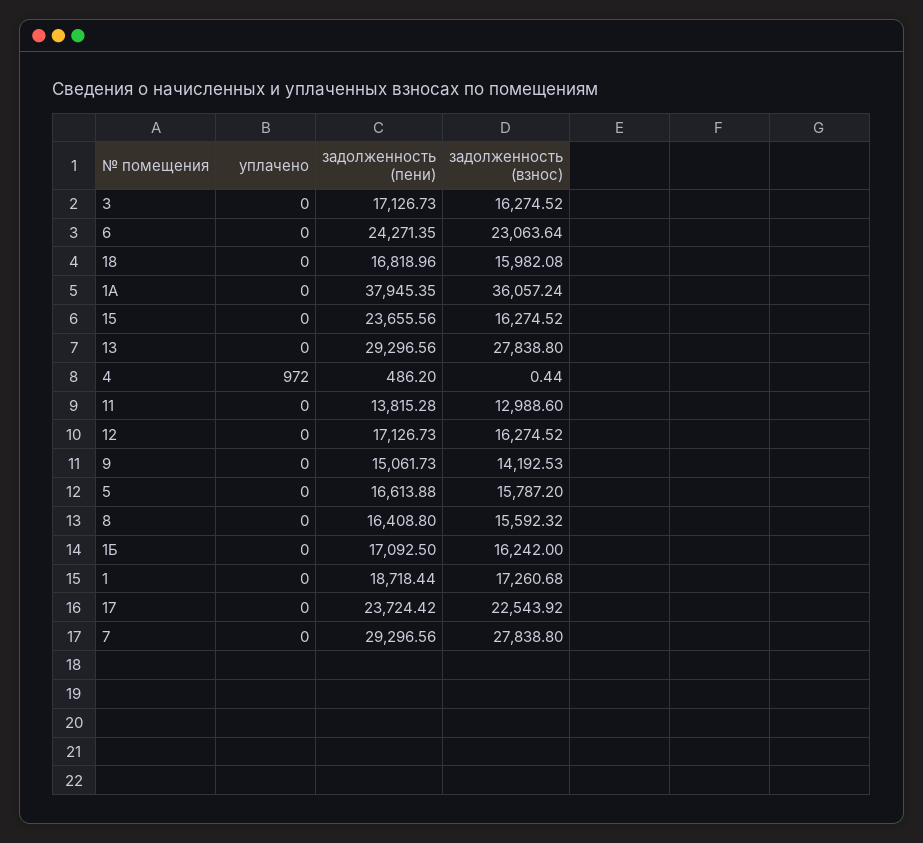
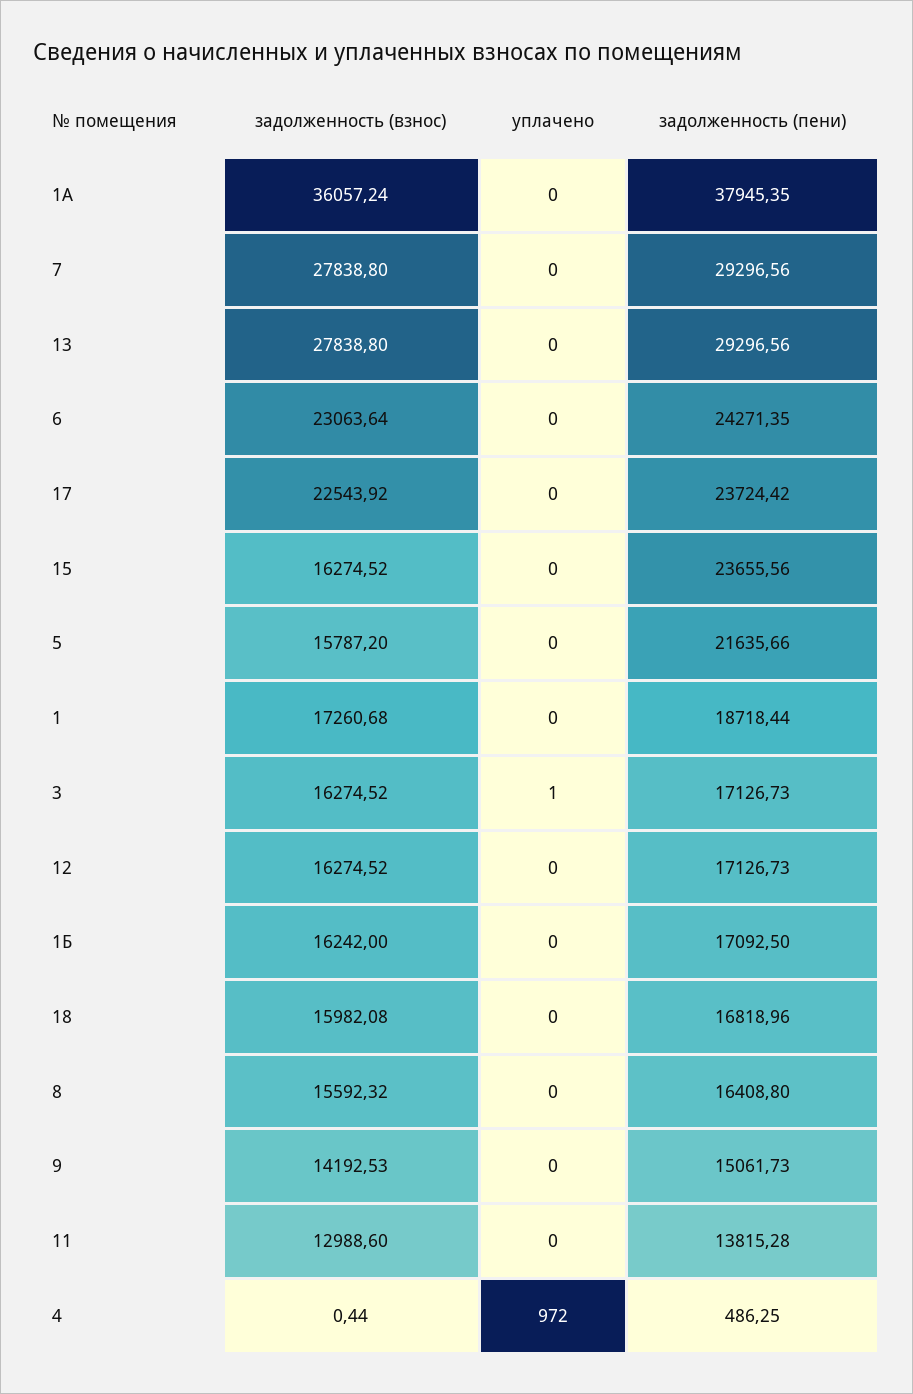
уплачено, 3: 0 -> 1
задолженность (пени), 4: 486.2 -> 486.25
задолженность (пени), 5: 16613.88 -> 21635.66

